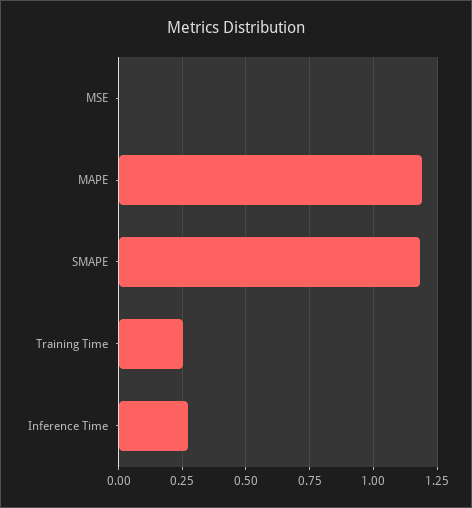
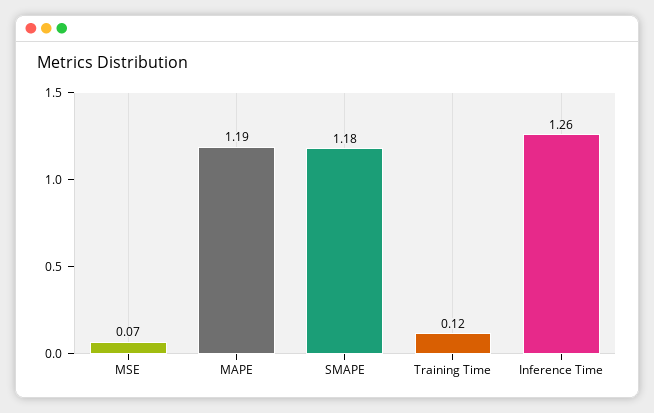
MSE: 0 -> 0.07
Training Time: 0.25 -> 0.12
Inference Time: 0.275 -> 1.26

